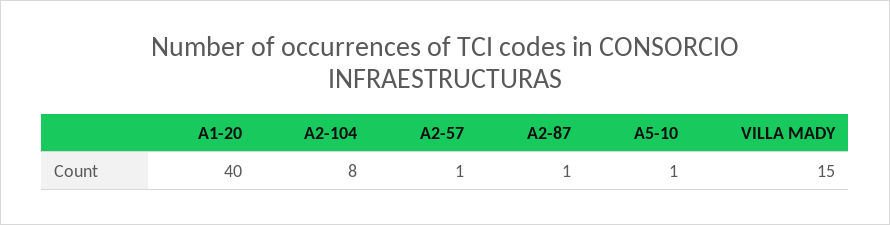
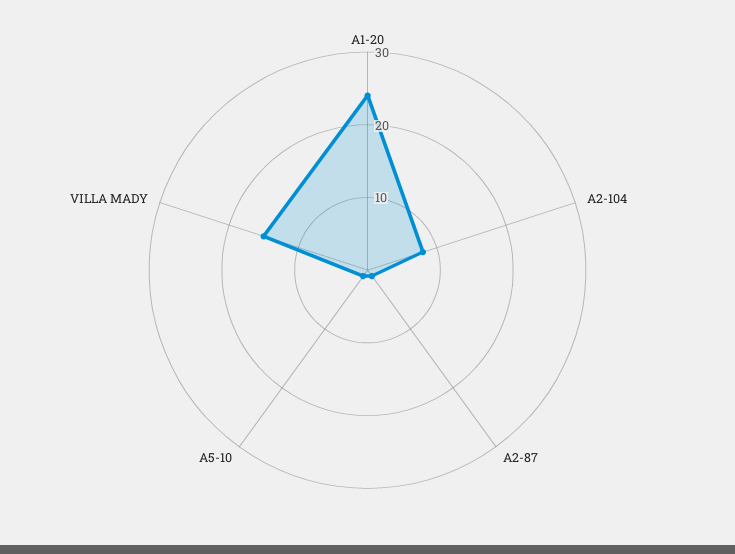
A1-20: 40 -> 25
A2-57: 1 -> none

